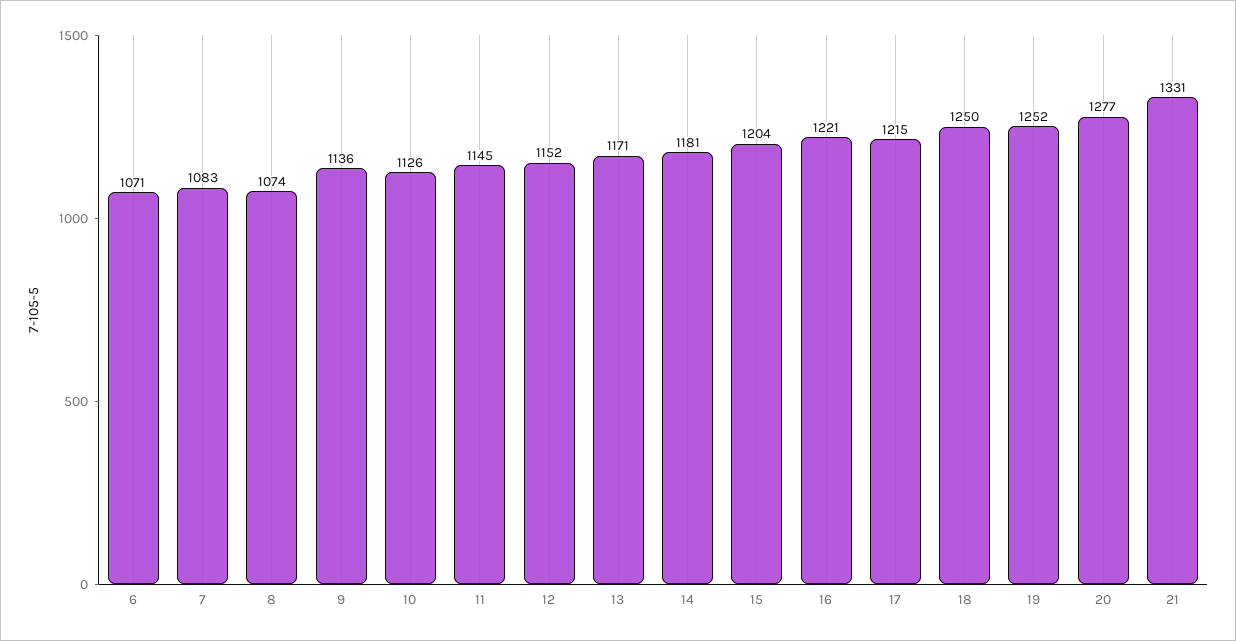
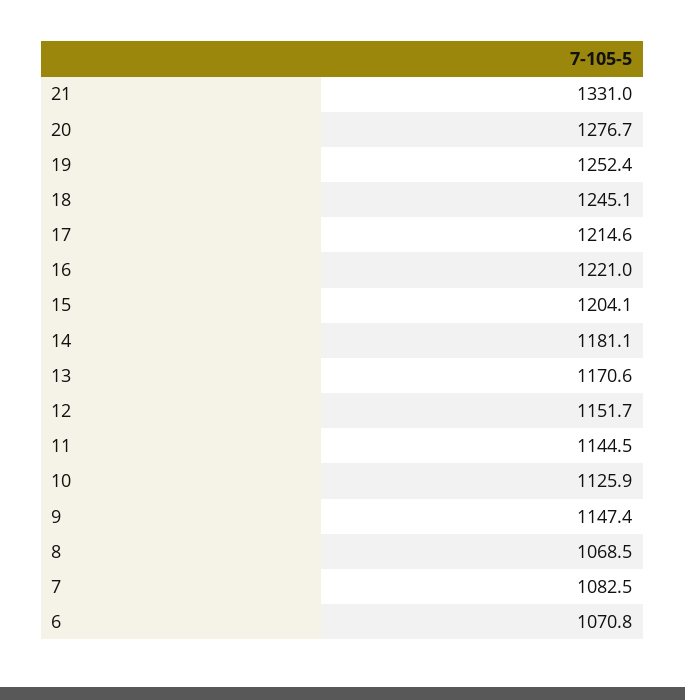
8: 1074 -> 1068.5
9: 1136 -> 1147.4
18: 1250 -> 1245.1

